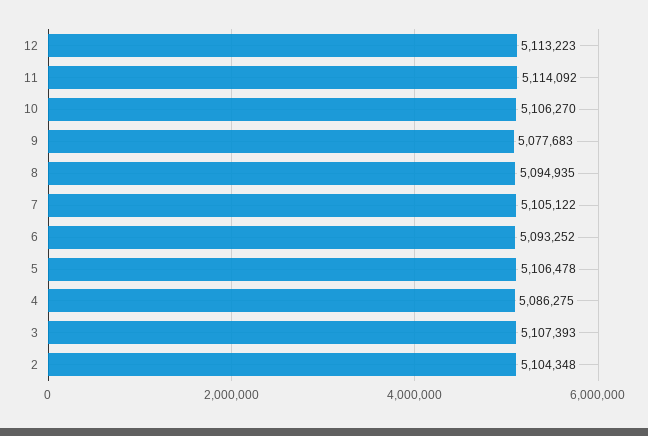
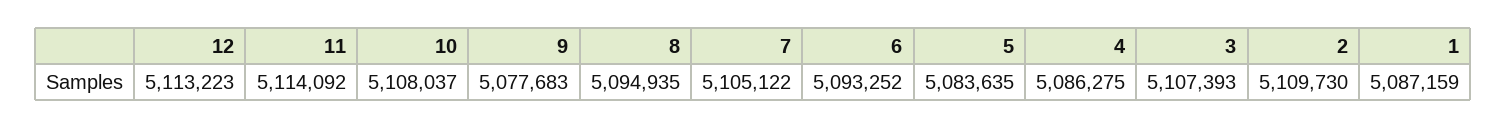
10: 5106270 -> 5108037
5: 5106478 -> 5083635
2: 5104348 -> 5109730
1: none -> 5087159

